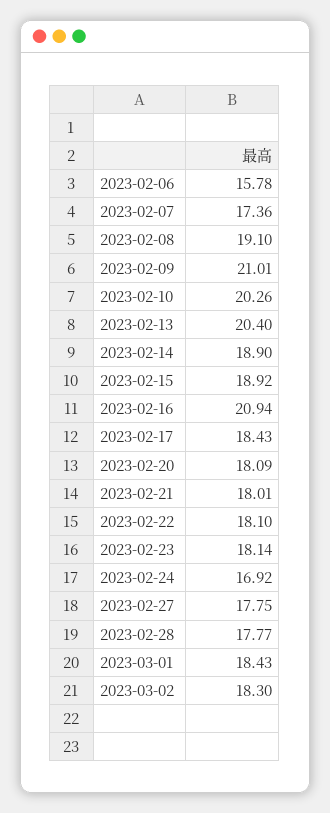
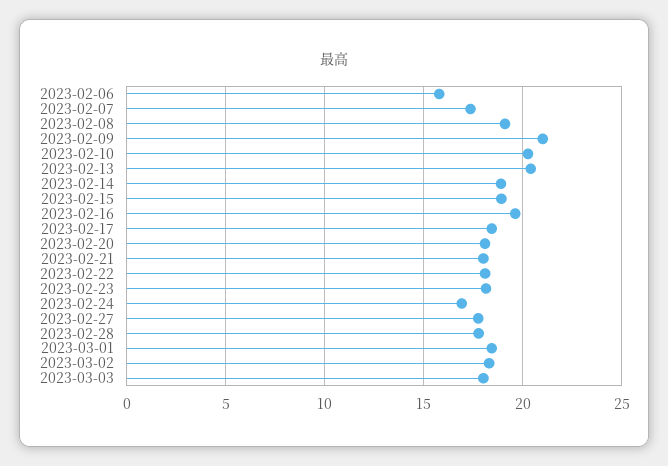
2023-02-16: 20.94 -> 19.5
2023-03-03: none -> 18

